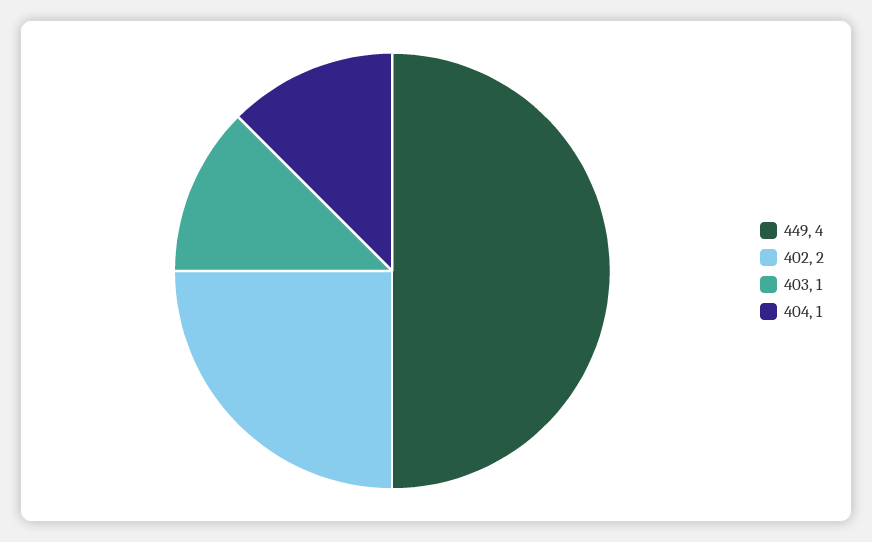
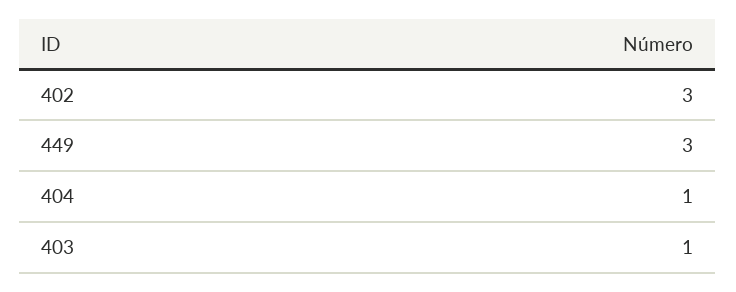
449: 4 -> 3
402: 2 -> 3

